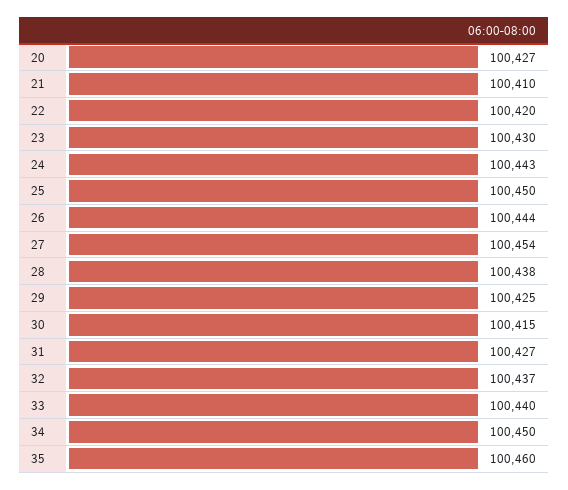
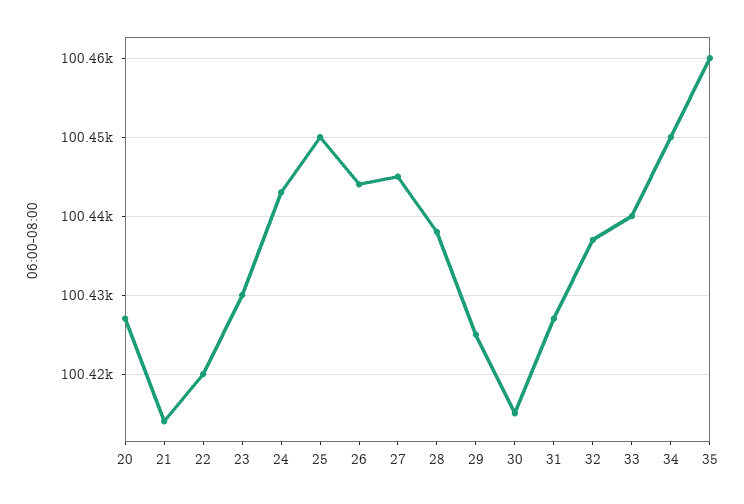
21: 100410 -> 100414
27: 100454 -> 100445

